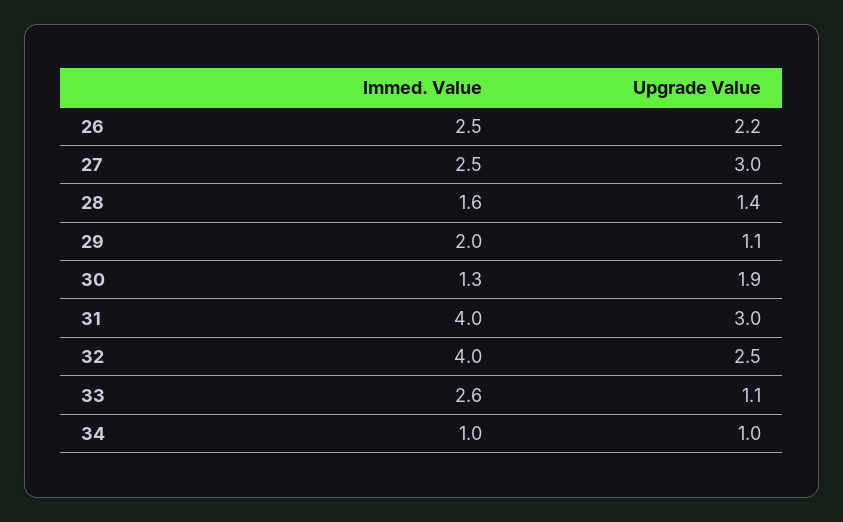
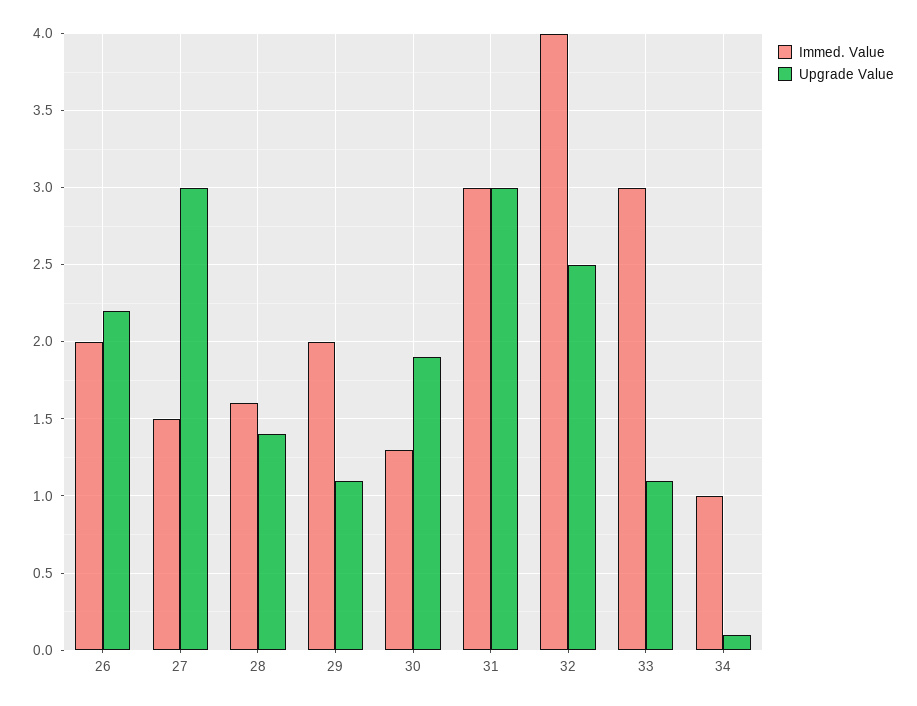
Immed. Value, 26: 2.5 -> 2
Immed. Value, 27: 2.5 -> 1.5
Immed. Value, 31: 4 -> 3
Immed. Value, 33: 2.6 -> 3
Upgrade Value, 34: 1 -> 0.1

